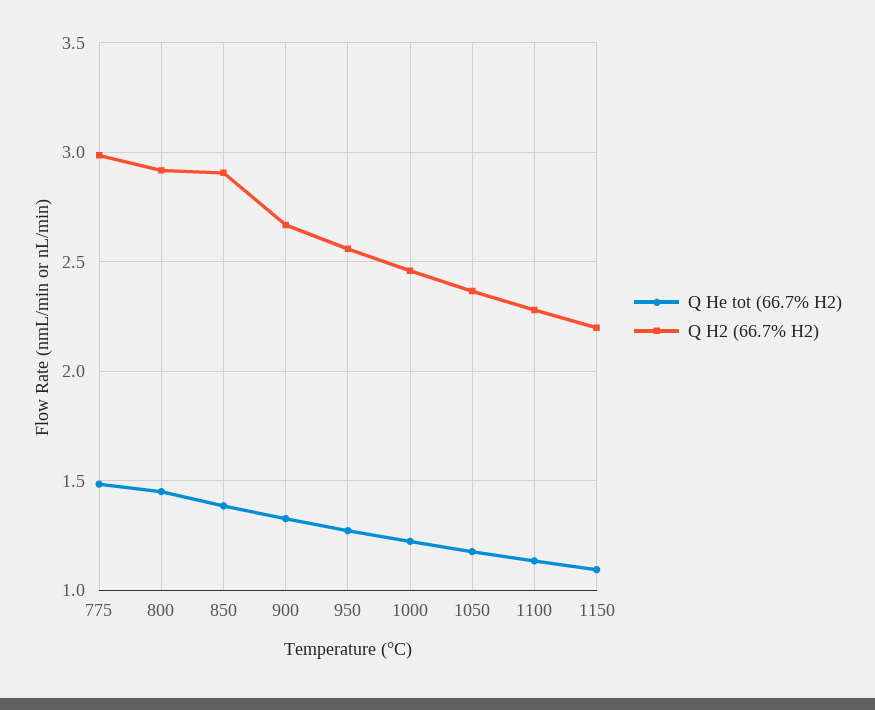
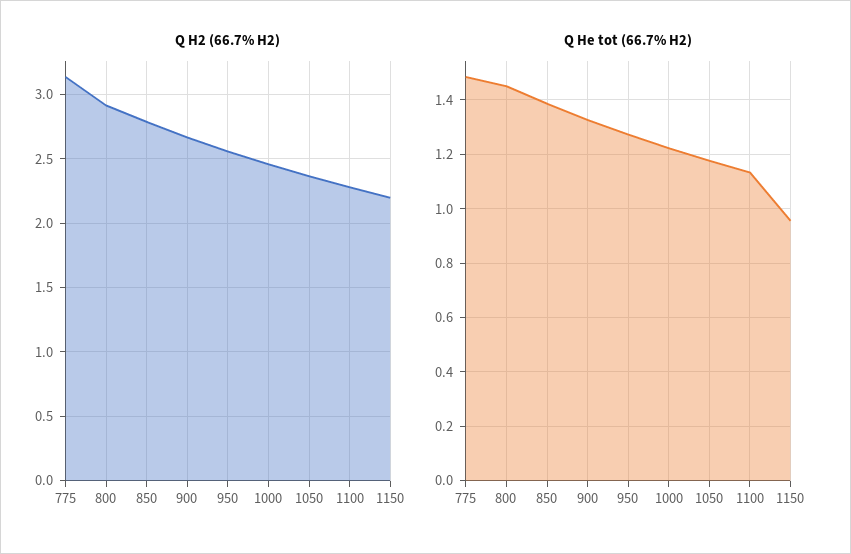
Q H2 (66.7% H2), 775: 3 -> 3.15
Q H2 (66.7% H2), 850: 2.9 -> 2.8
Q He tot (66.7% H2), 1150: 1.1 -> 0.95

